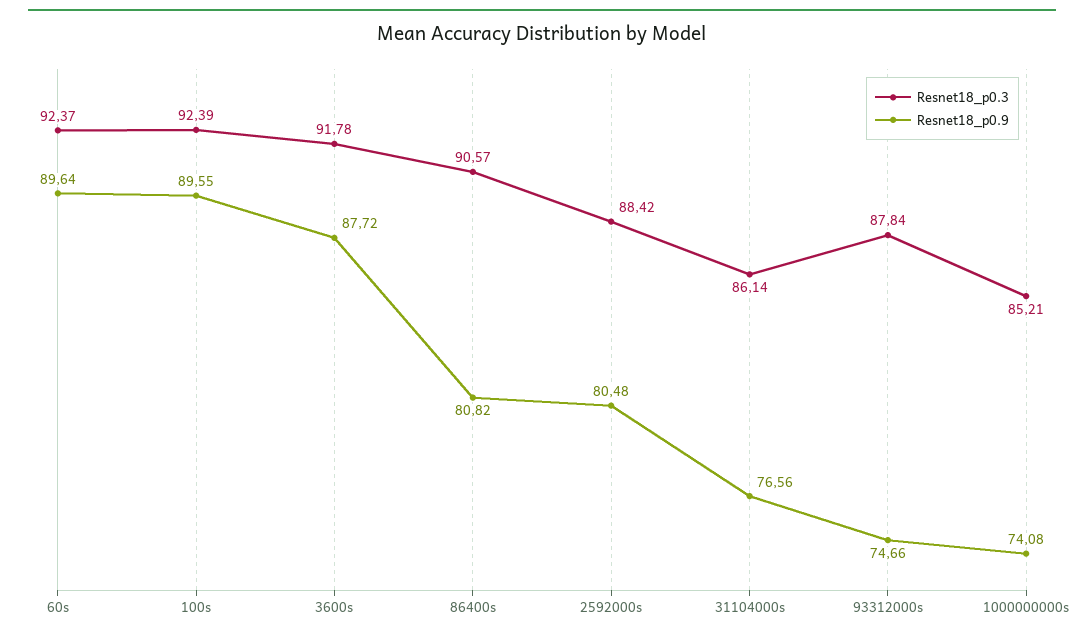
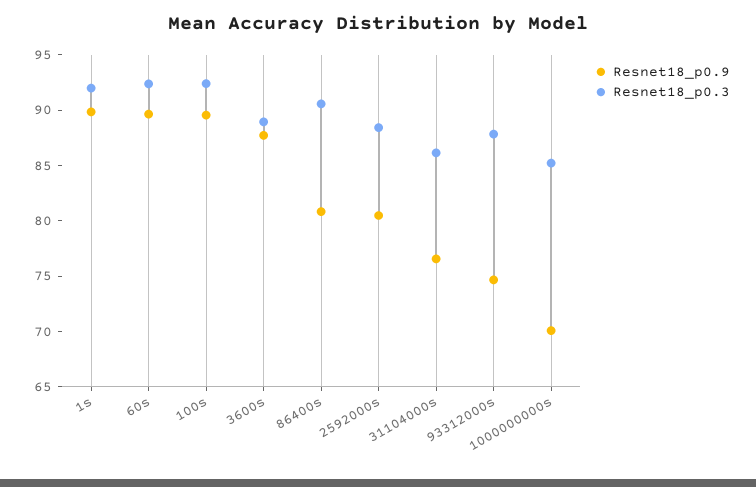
Resnet18_p0.3, 3600s: 91.78 -> 89
Resnet18_p0.9, 1000000000s: 74.08 -> 70
Resnet18_p0.9, 1s: none -> 90
Resnet18_p0.3, 1s: none -> 92

